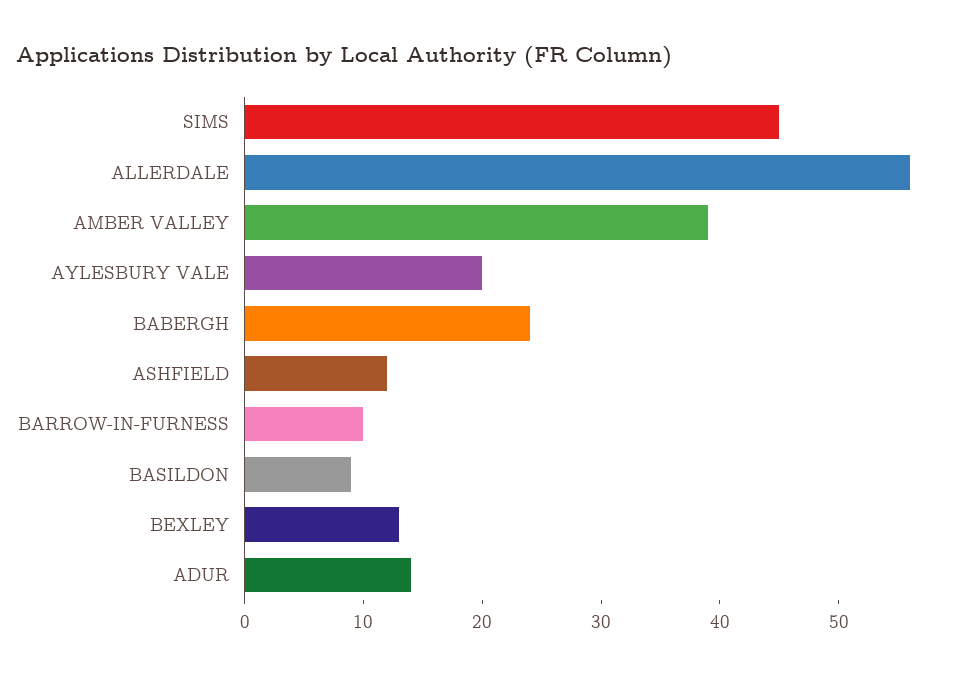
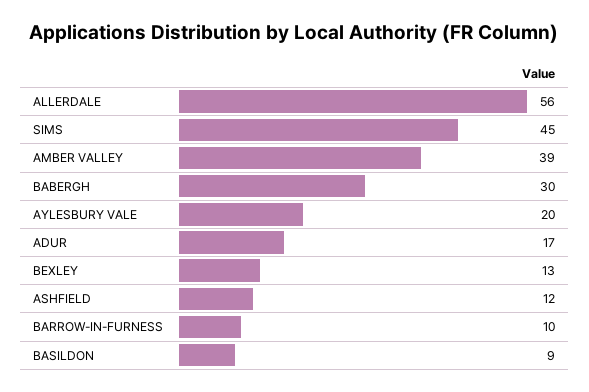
BABERGH: 24 -> 30
ADUR: 14 -> 17

